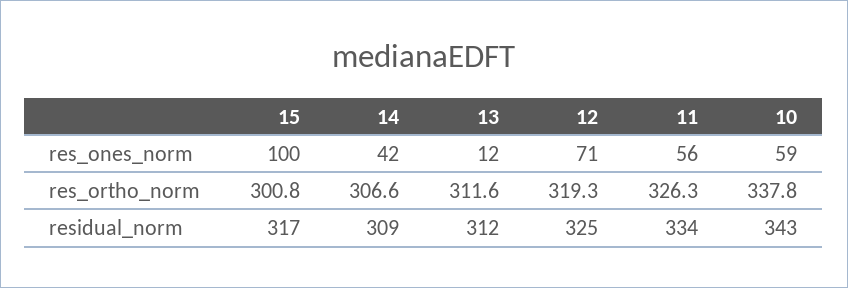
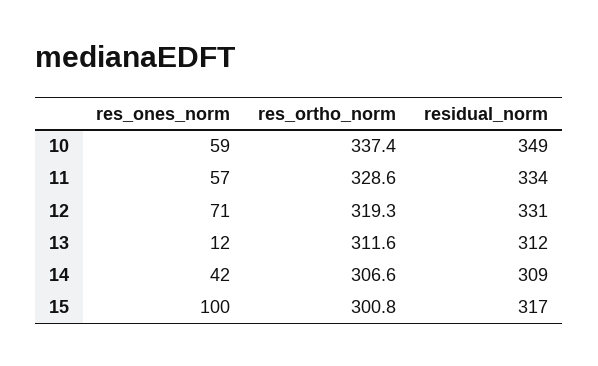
11, res_ones_norm: 56 -> 57
11, res_ortho_norm: 326.3 -> 328.6
10, res_ortho_norm: 337.8 -> 337.4
12, residual_norm: 325 -> 331
10, residual_norm: 343 -> 349

